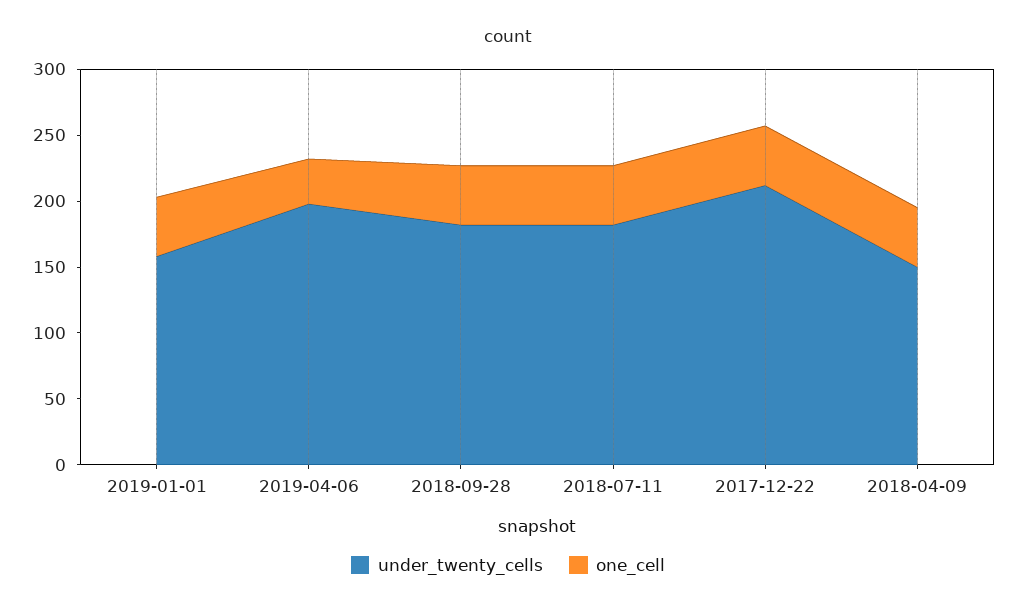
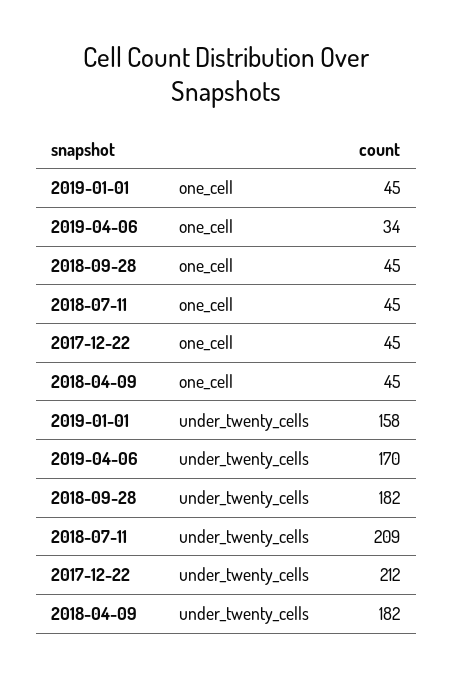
under_twenty_cells, 2019-04-06: 200 -> 170
under_twenty_cells, 2018-07-11: 180 -> 209
under_twenty_cells, 2018-04-09: 150 -> 182

